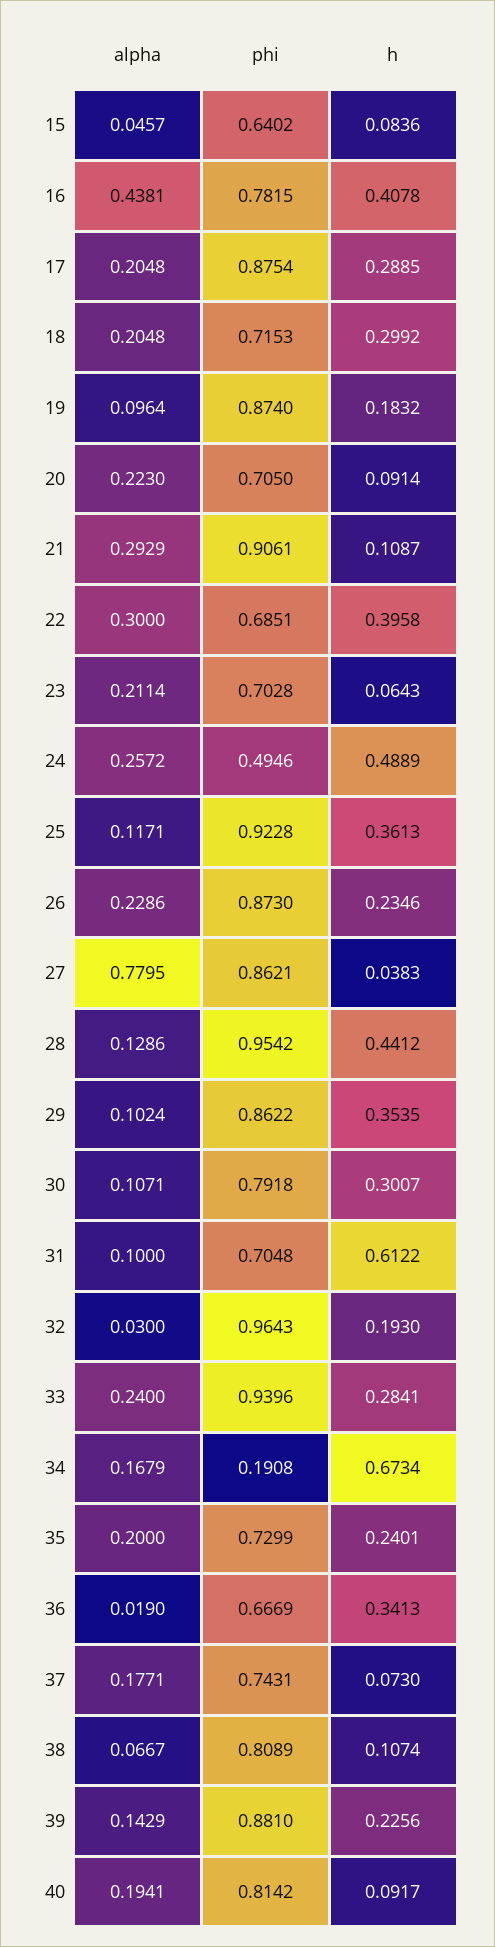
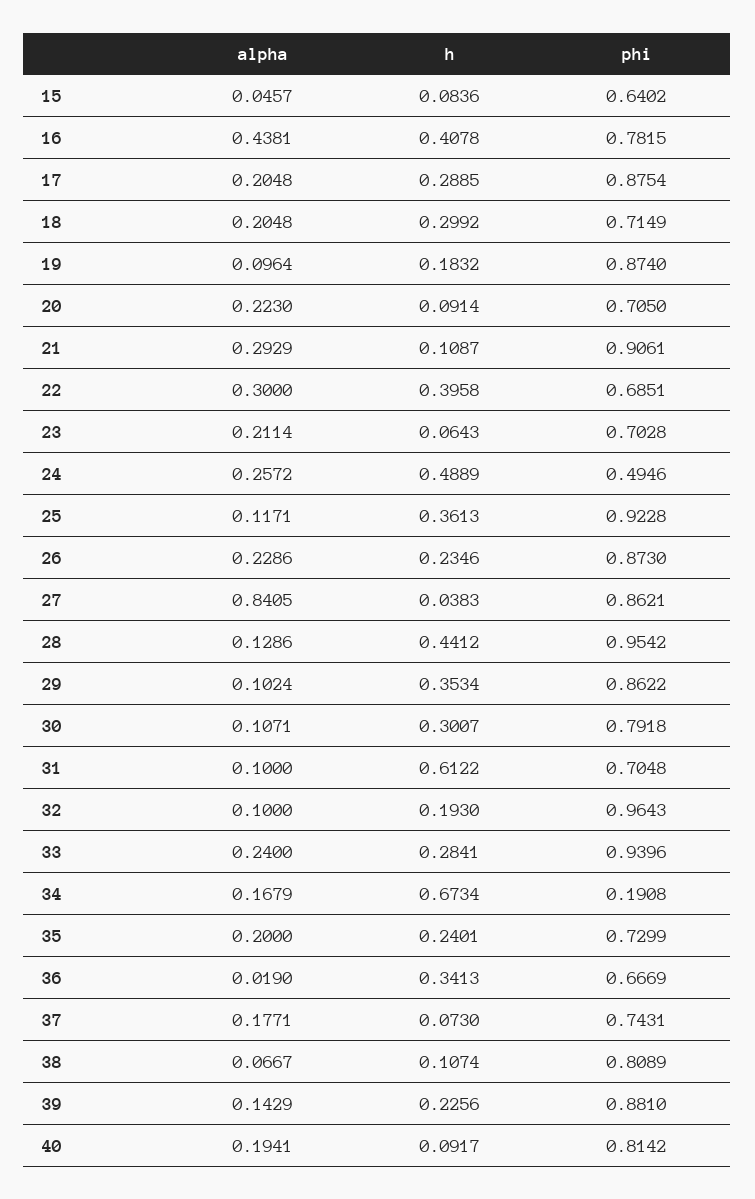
phi, 18: 0.7153 -> 0.7149
alpha, 27: 0.7795 -> 0.8405
h, 29: 0.3535 -> 0.3534
alpha, 32: 0.03 -> 0.1

